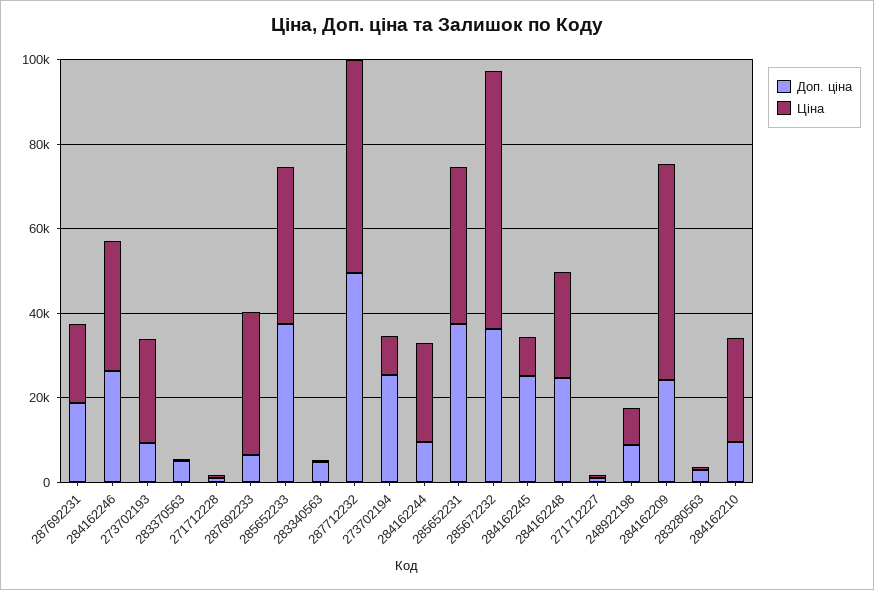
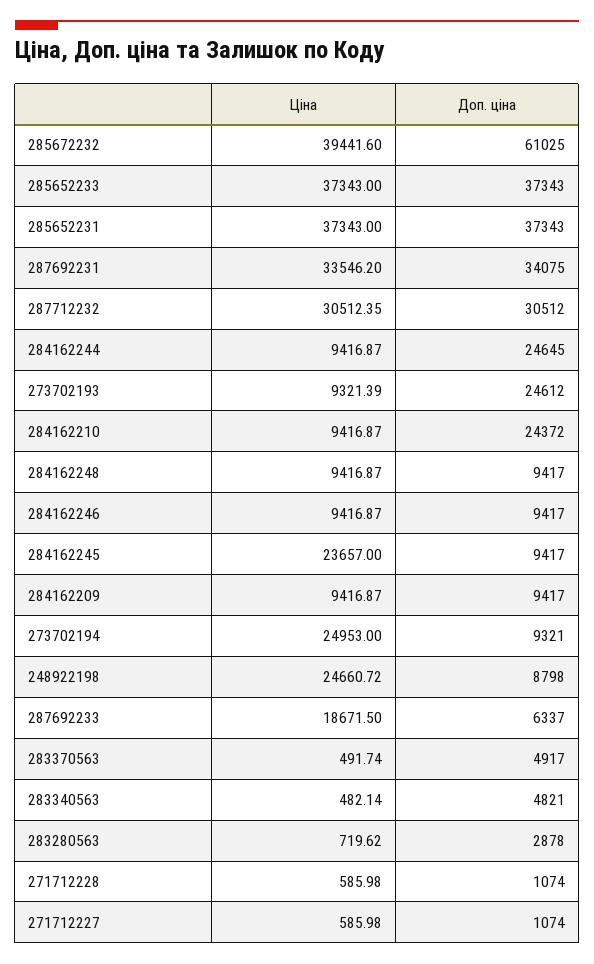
Доп. ціна, 287692231: 20000 -> 34075
Ціна, 287692231: 20000 -> 33546.2
Доп. ціна, 284162246: 25000 -> 9417
Ціна, 284162246: 30000 -> 9416.87
Доп. ціна, 273702193: 10000 -> 24612
Ціна, 273702193: 25000 -> 9321.39
Ціна, 287692233: 35000 -> 18671.5
Доп. ціна, 287712232: 50000 -> 30512
Ціна, 287712232: 50000 -> 30512.35
Доп. ціна, 273702194: 25000 -> 9321
Ціна, 273702194: 10000 -> 24953
Доп. ціна, 284162244: 10000 -> 24645
Ціна, 284162244: 25000 -> 9416.87
Доп. ціна, 285672232: 35000 -> 61025
Ціна, 285672232: 60000 -> 39441.6
Доп. ціна, 284162245: 25000 -> 9417
Ціна, 284162245: 10000 -> 23657
Доп. ціна, 284162248: 25000 -> 9417
Ціна, 284162248: 25000 -> 9416.87
Ціна, 248922198: 10000 -> 24660.72
Доп. ціна, 284162209: 25000 -> 9417
Ціна, 284162209: 50000 -> 9416.87
Доп. ціна, 284162210: 10000 -> 24372
Ціна, 284162210: 25000 -> 9416.87

